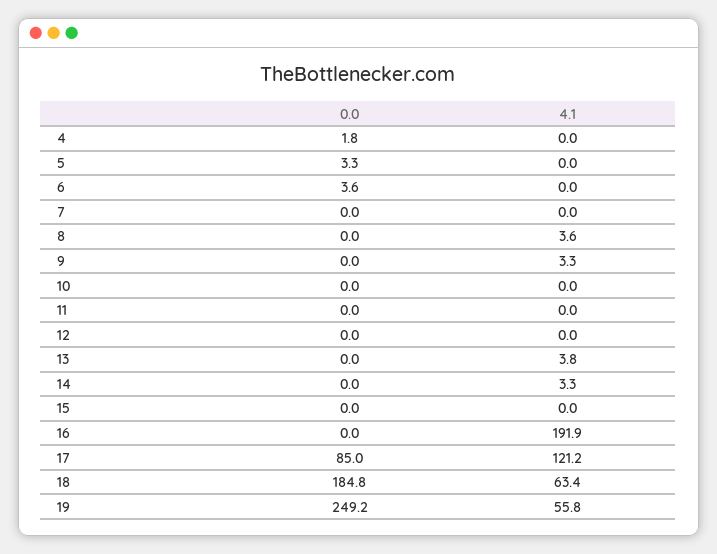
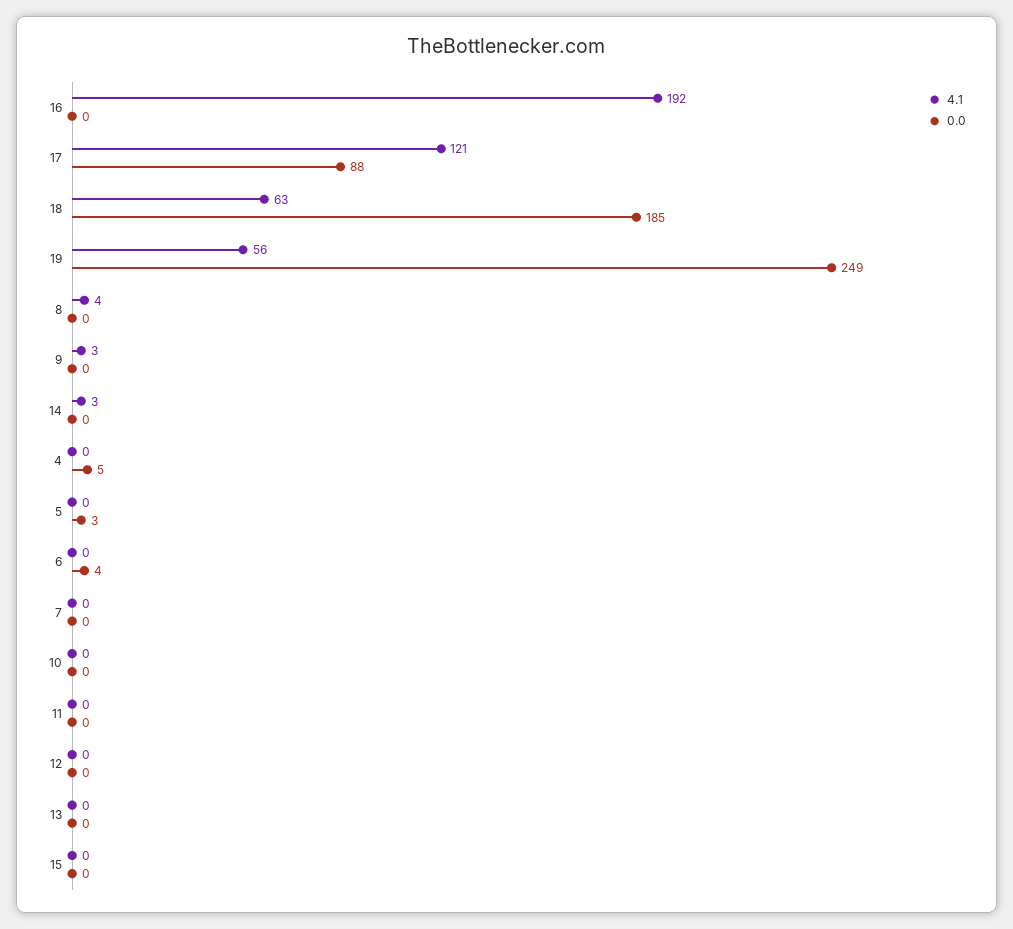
0.0, 4: 1.8 -> 5
4.1, 13: 3.8 -> 0
0.0, 17: 85 -> 88

